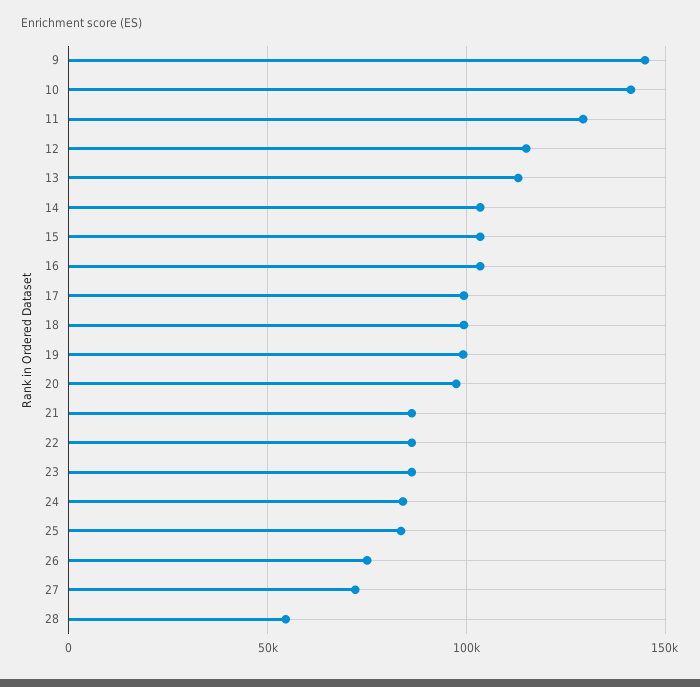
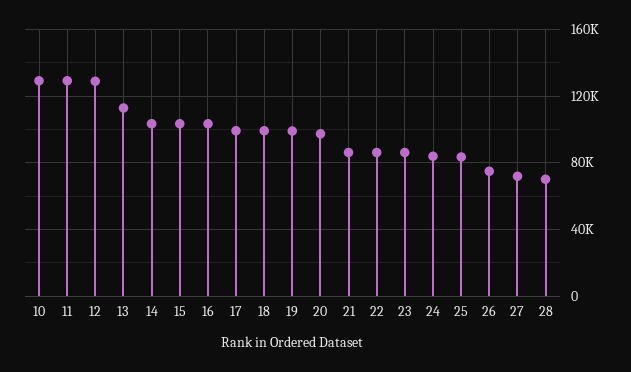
9: 145000 -> none
10: 140000 -> 130000
12: 115000 -> 130000
28: 55000 -> 70000

